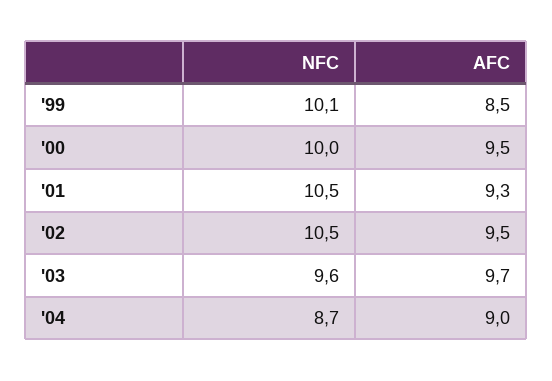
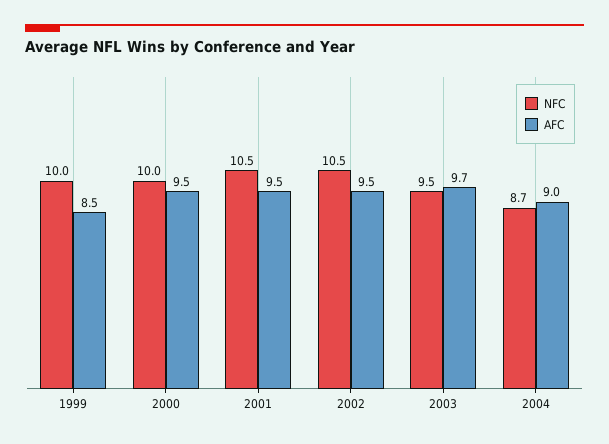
NFC, '99: 10.1 -> 10
AFC, '01: 9.3 -> 9.5
NFC, '03: 9.6 -> 9.5

